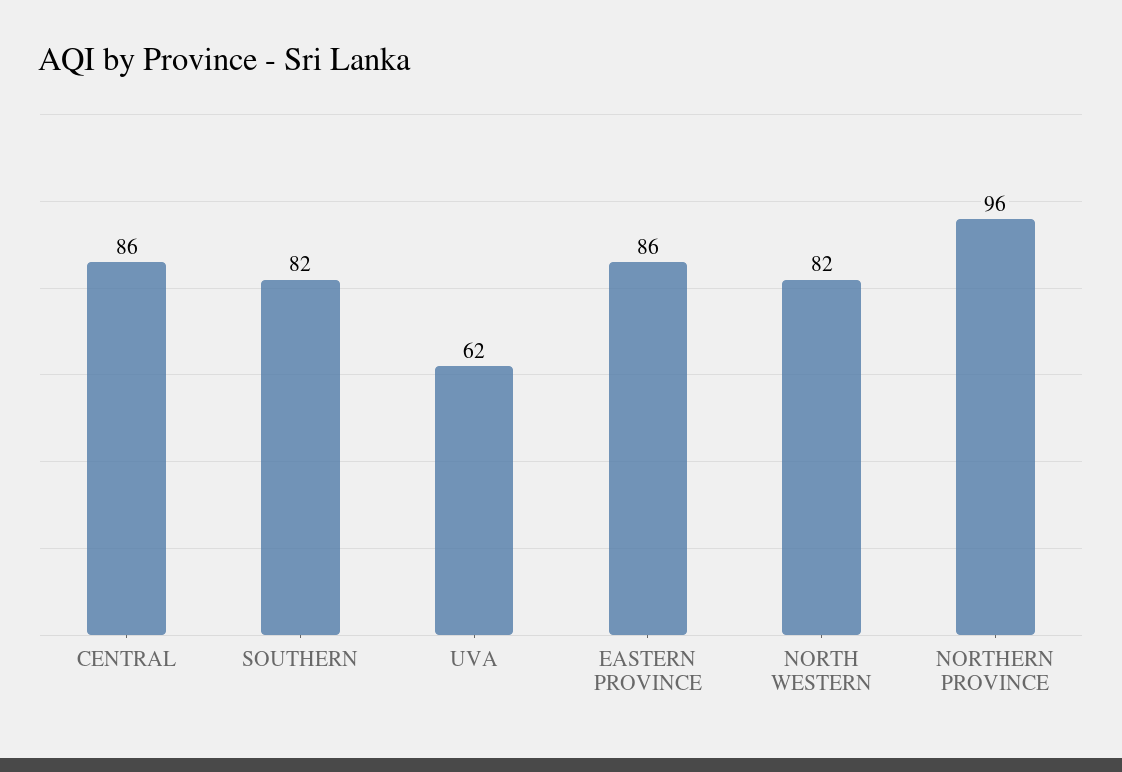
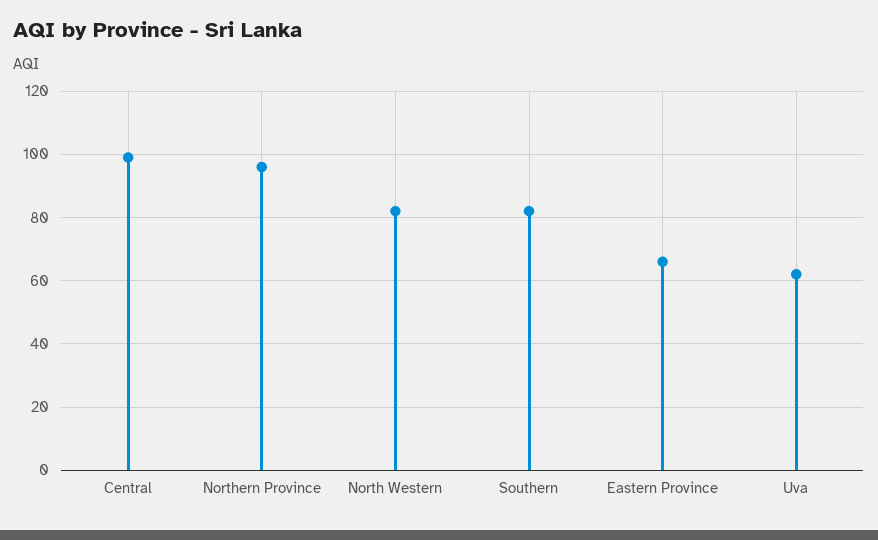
CENTRAL: 86 -> 100
EASTERN PROVINCE: 86 -> 65

